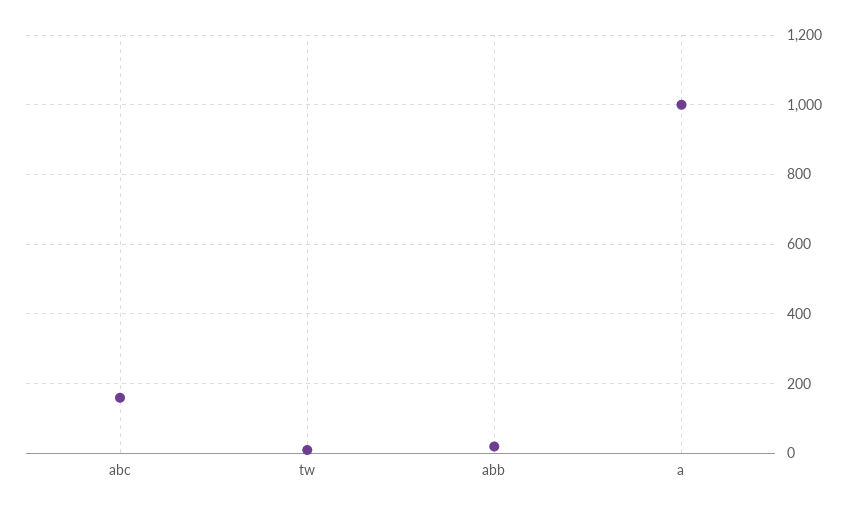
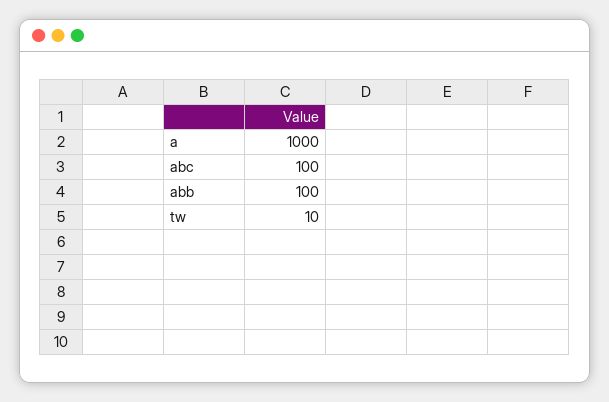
abc: 160 -> 100
abb: 20 -> 100

